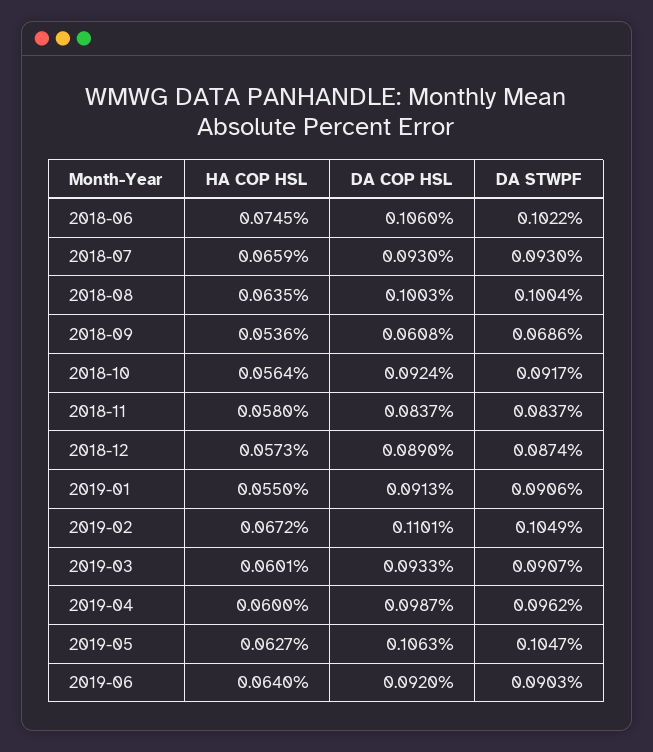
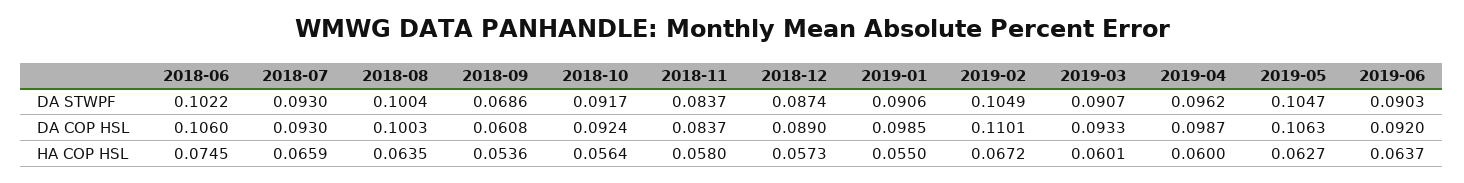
DA COP HSL, 2019-01: 0.0913 -> 0.0985
HA COP HSL, 2019-06: 0.064 -> 0.0637

